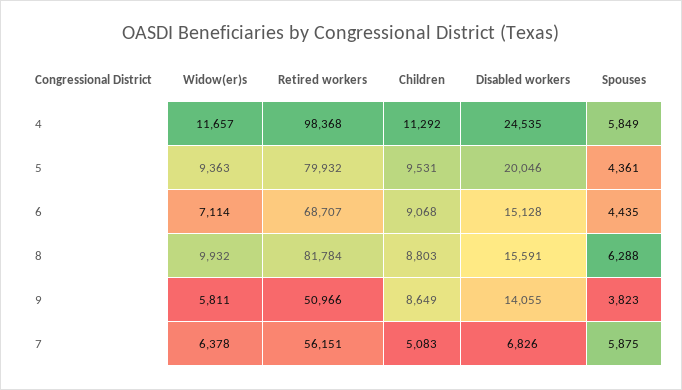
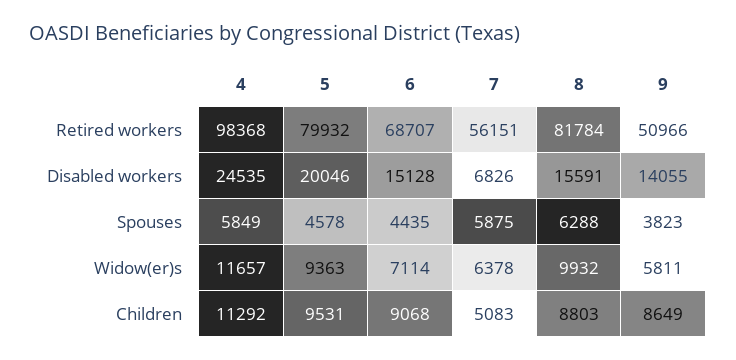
Spouses, 5: 4361 -> 4578

